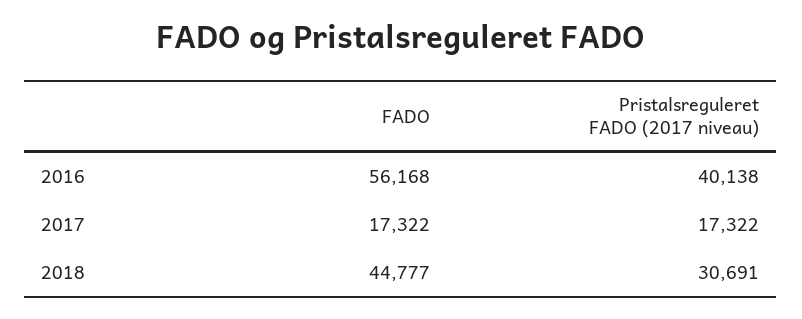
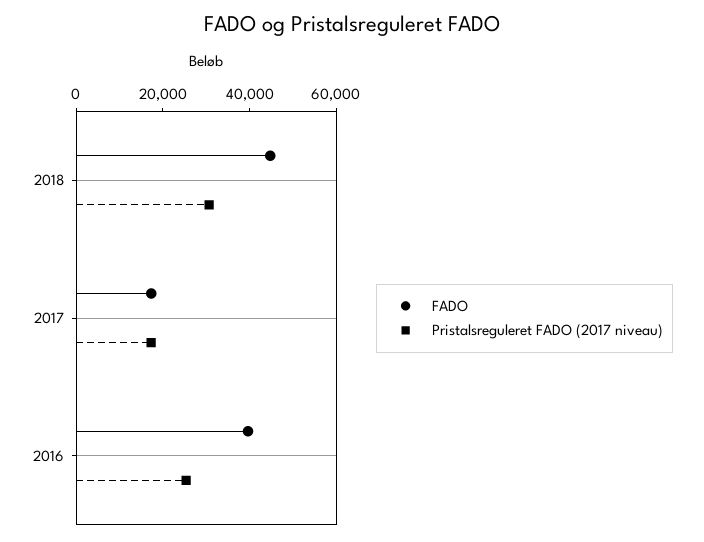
FADO, 2016: 56168 -> 40000
Pristalsreguleret FADO (2017 niveau), 2016: 40138 -> 25000

